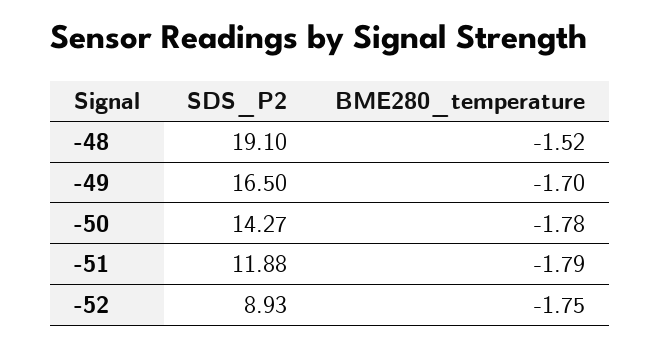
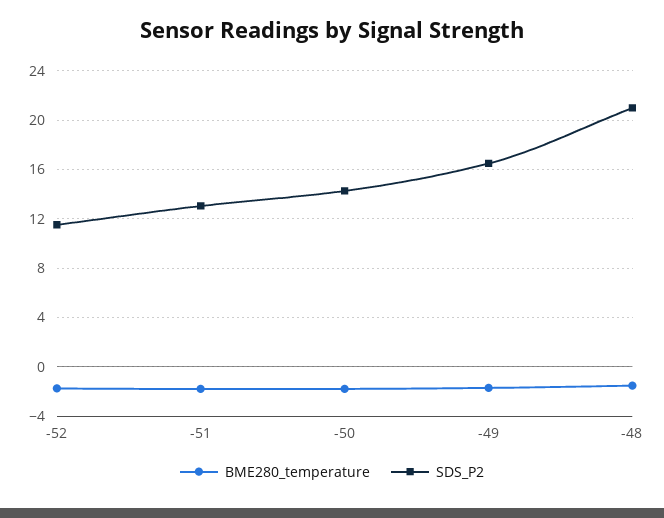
SDS_P2, -48: 19.1 -> 21
SDS_P2, -51: 11.88 -> 13
SDS_P2, -52: 8.93 -> 11.5

